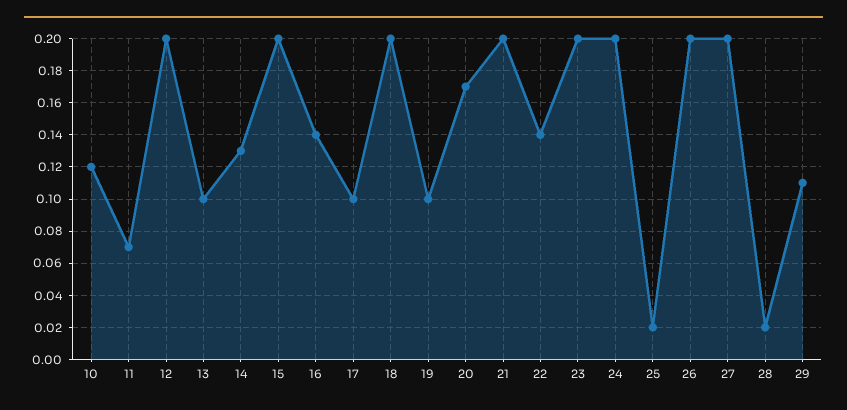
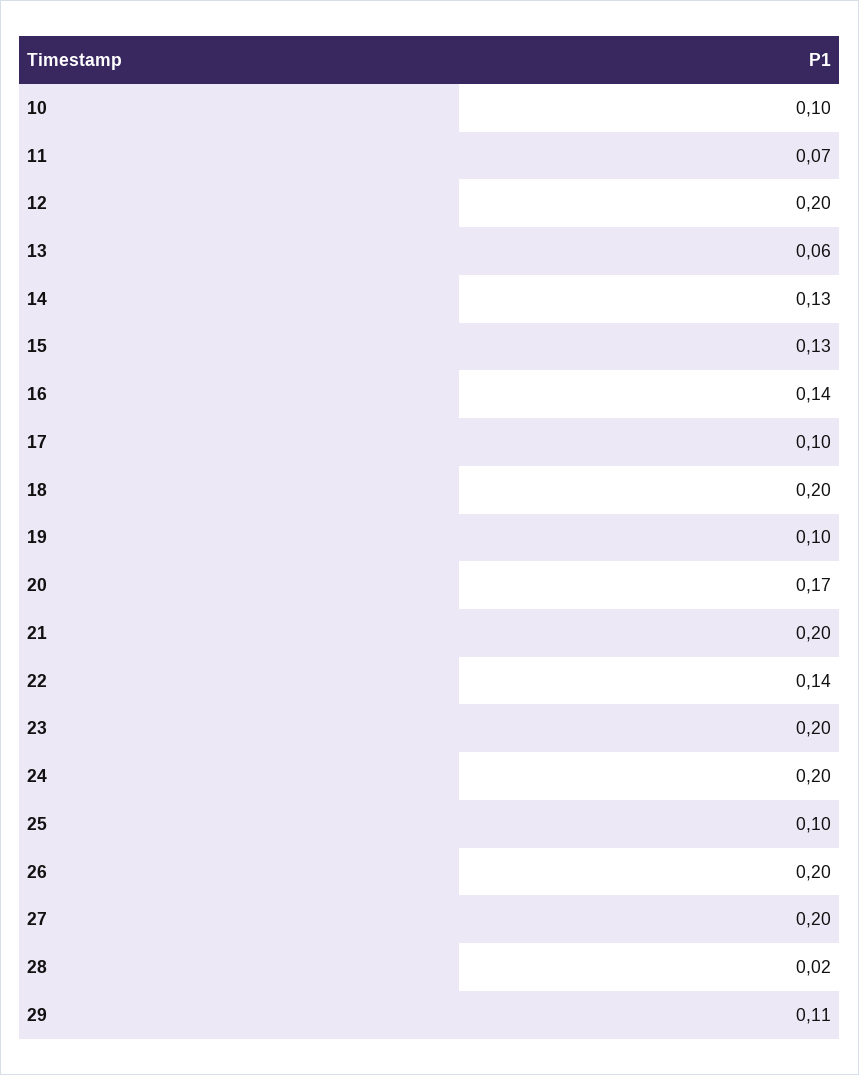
10: 0.12 -> 0.1
13: 0.1 -> 0.06
15: 0.2 -> 0.13
25: 0.02 -> 0.1

